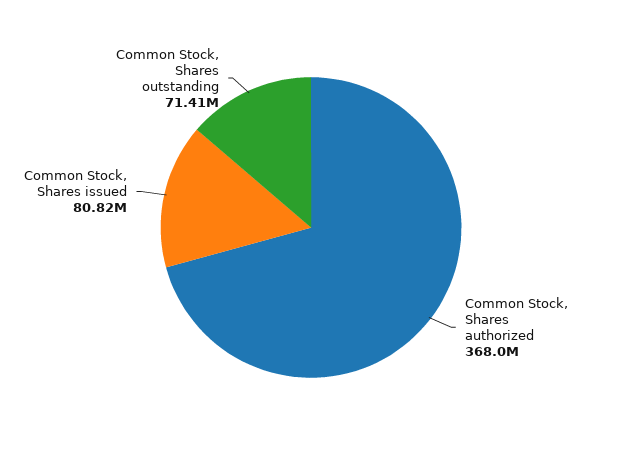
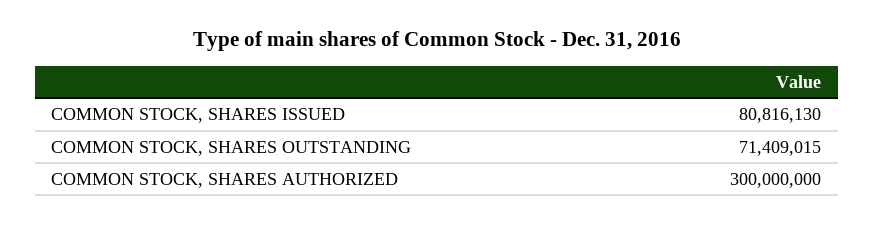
Common Stock, Shares authorized: 368000000 -> 300000000

